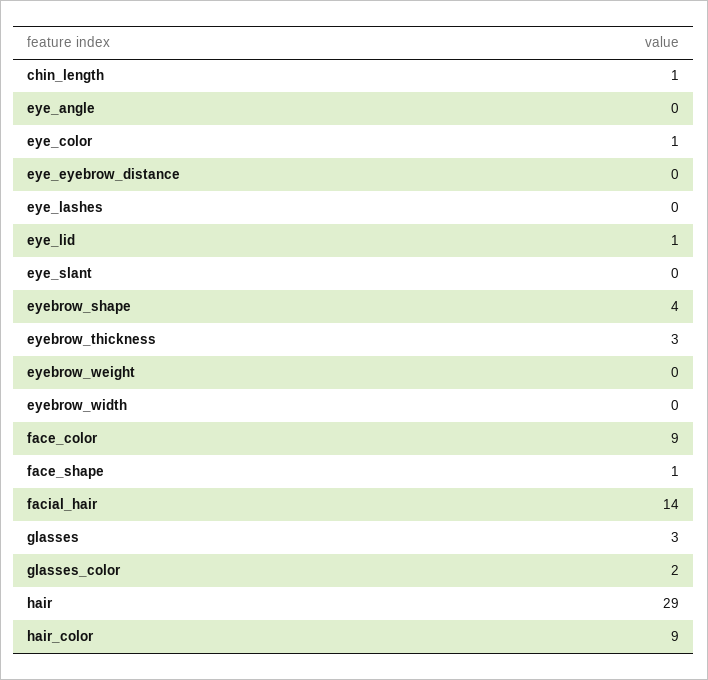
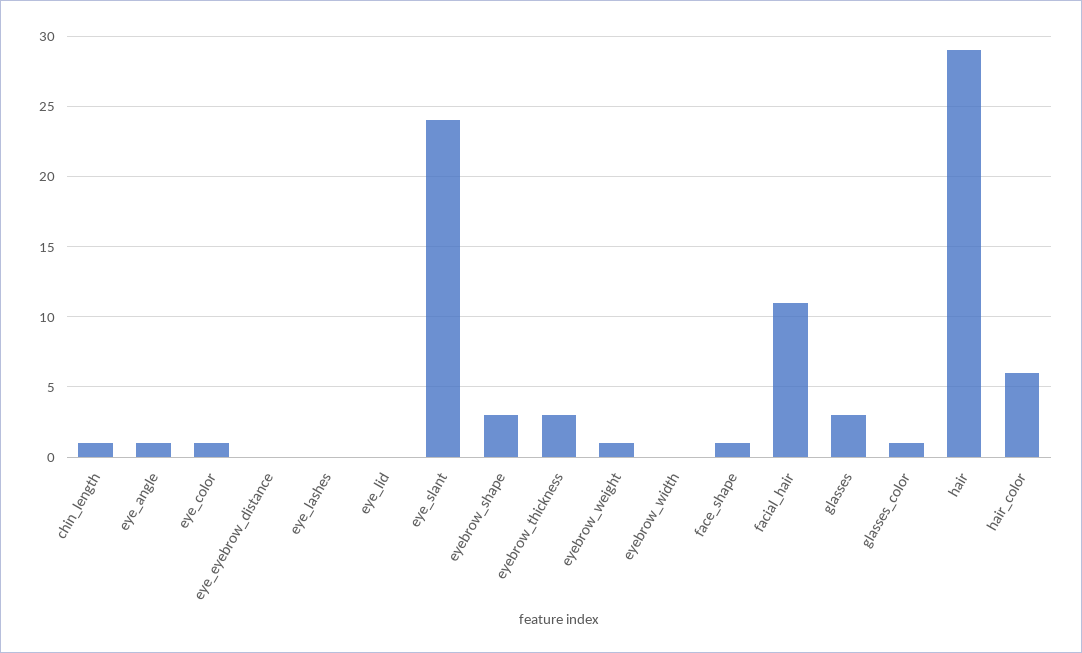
eye_angle: 0 -> 1
eye_lid: 1 -> 0
eye_slant: 0 -> 24
eyebrow_shape: 4 -> 3
eyebrow_weight: 0 -> 1
face_color: 9 -> none
facial_hair: 14 -> 11
glasses_color: 2 -> 1
hair_color: 9 -> 6

